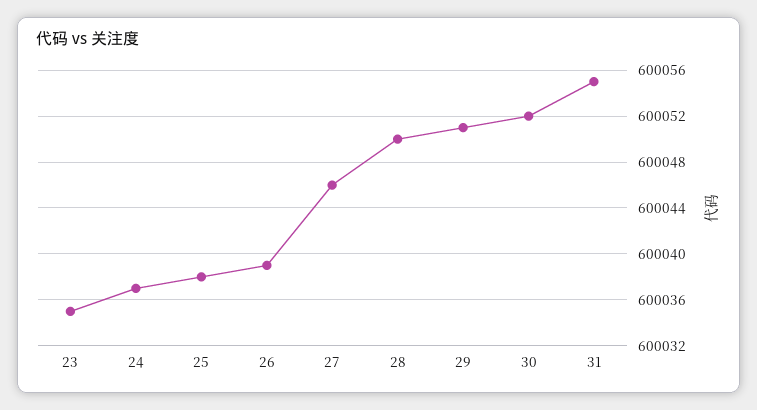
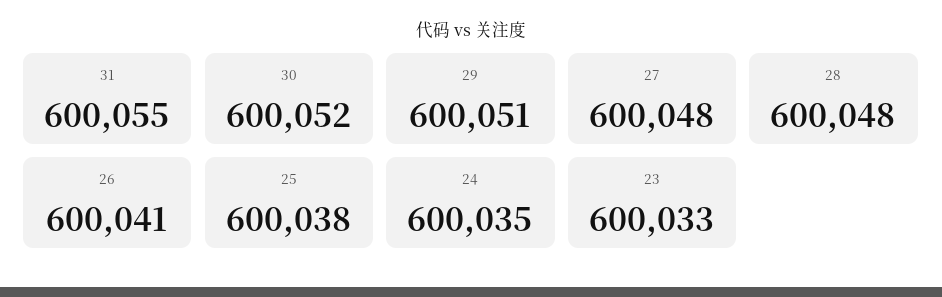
23: 600035 -> 600033
24: 600037 -> 600035
26: 600039 -> 600041
27: 600046 -> 600048
28: 600050 -> 600048

